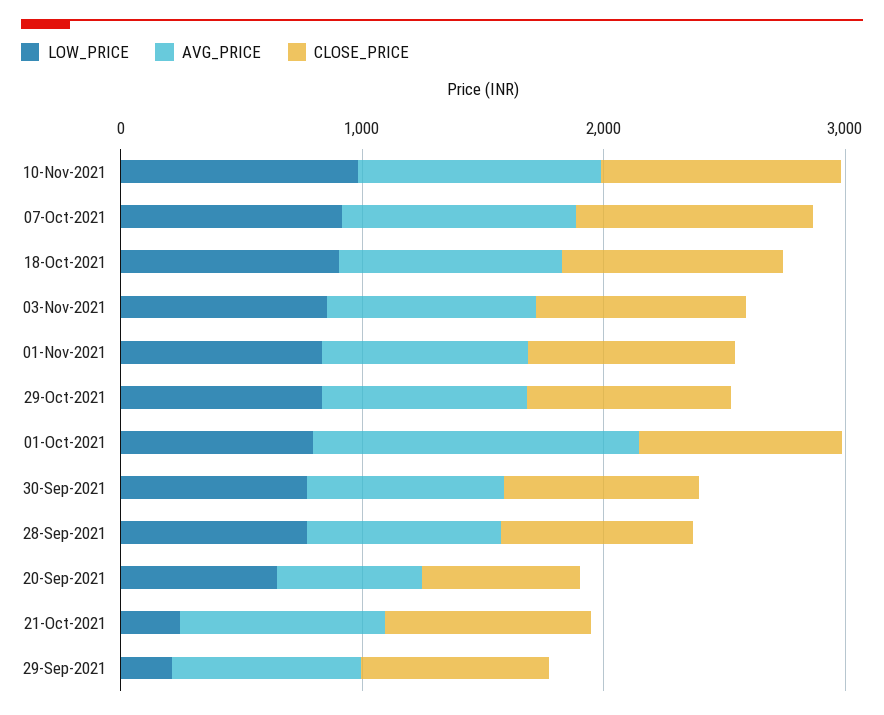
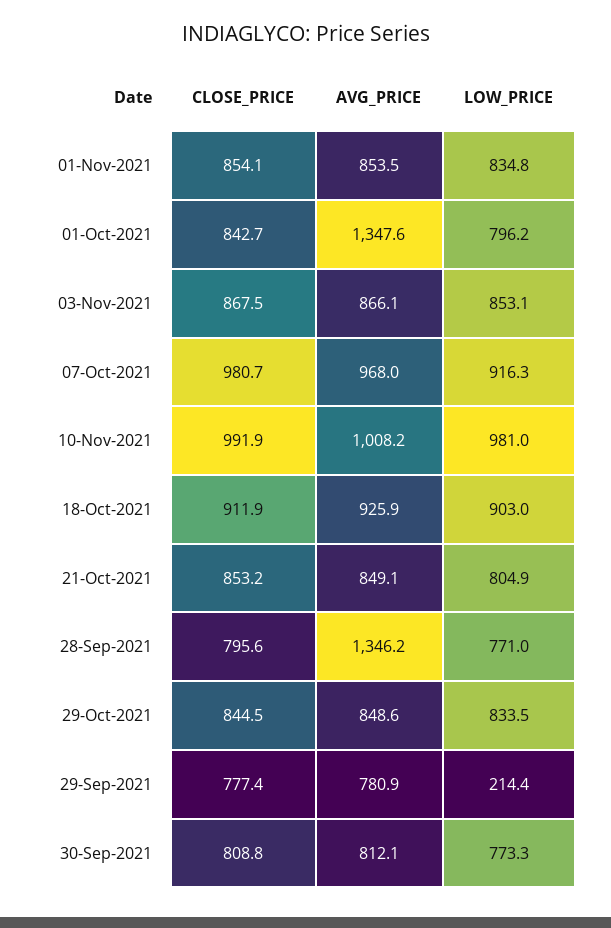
AVG_PRICE, 28-Sep-2021: 800 -> 1346.2
LOW_PRICE, 20-Sep-2021: 600 -> none
AVG_PRICE, 20-Sep-2021: 600 -> none
CLOSE_PRICE, 20-Sep-2021: 600 -> none
LOW_PRICE, 21-Oct-2021: 200 -> 804.9

